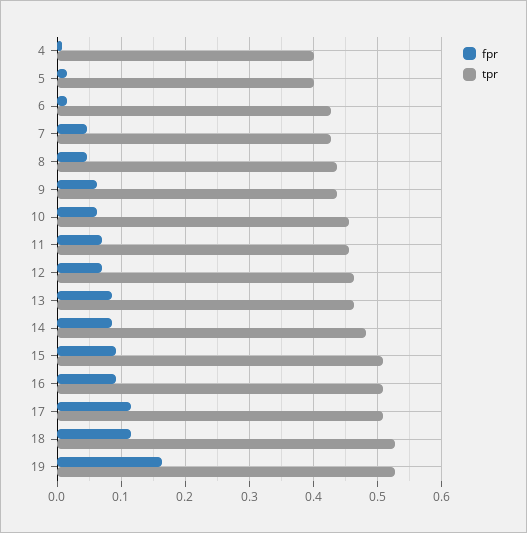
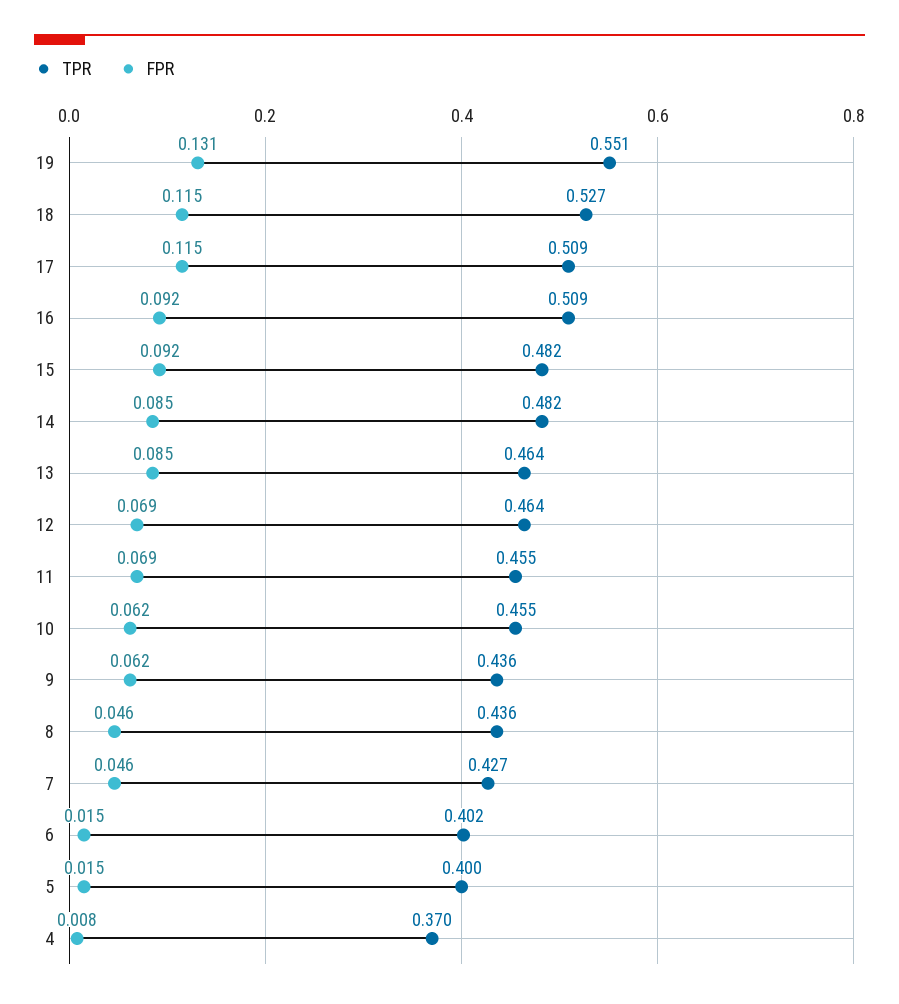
tpr, 4: 0.4 -> 0.37
tpr, 6: 0.43 -> 0.402
tpr, 15: 0.51 -> 0.482
fpr, 19: 0.16 -> 0.131
tpr, 19: 0.53 -> 0.551

